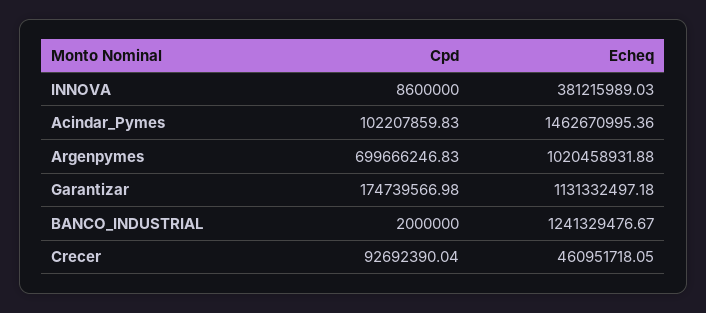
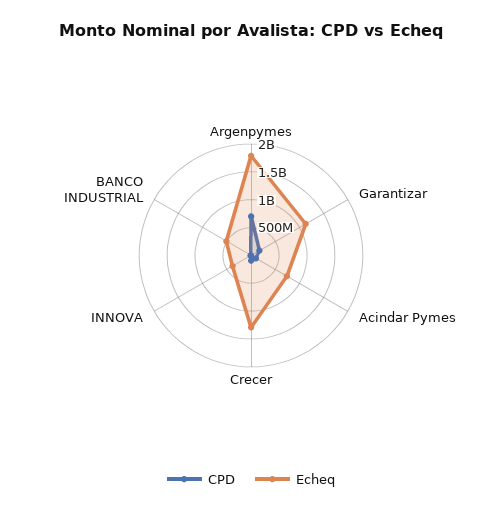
Echeq, Acindar_Pymes: 1462670995.36 -> 750000000
Echeq, Argenpymes: 1020458931.88 -> 1750000000
Echeq, BANCO_INDUSTRIAL: 1241329476.67 -> 500000000
Echeq, Crecer: 460951718.05 -> 1250000000

